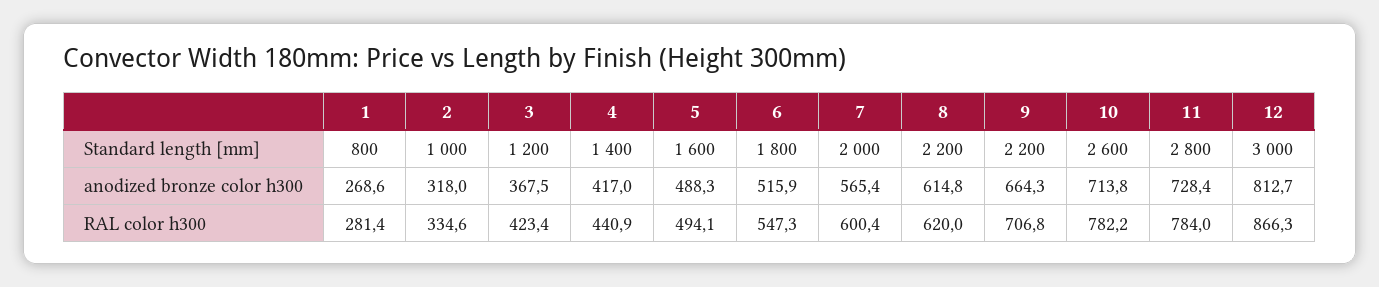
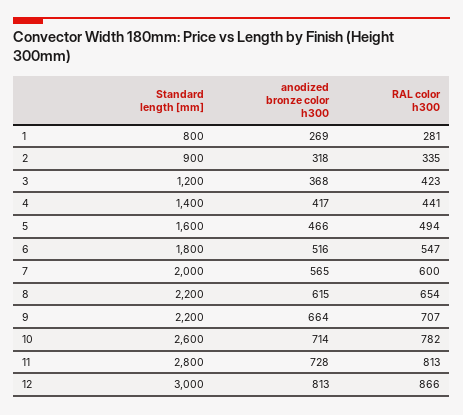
2, Standard length [mm]: 1000 -> 900
5, anodized bronze color h300: 488.3 -> 466
8, RAL color h300: 620 -> 654
11, RAL color h300: 784 -> 813

